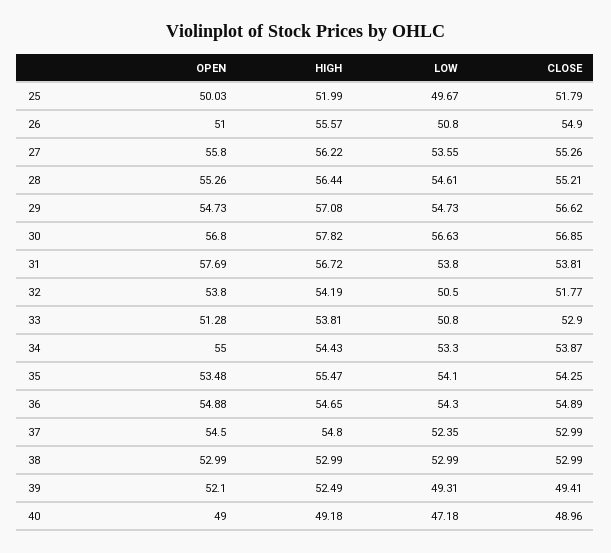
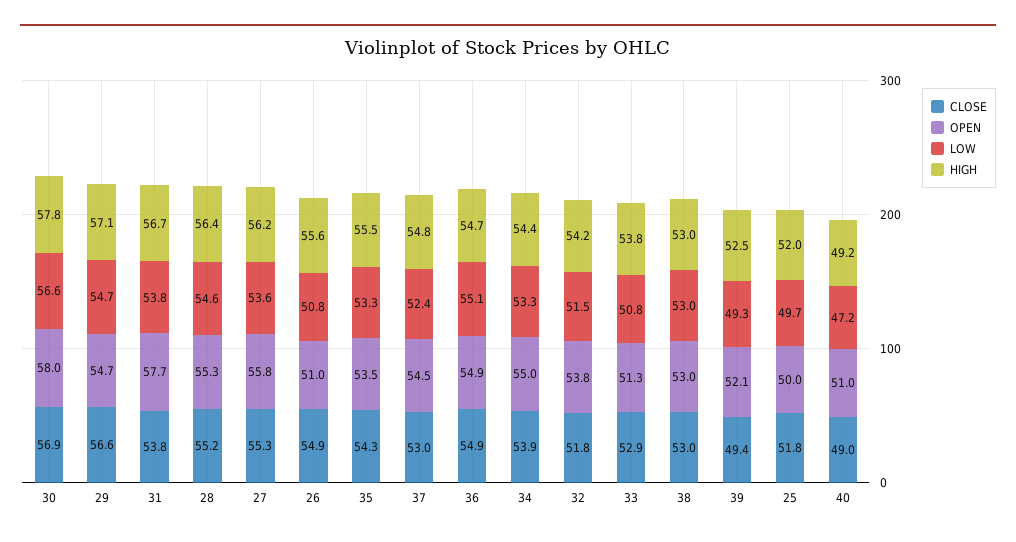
OPEN, 30: 56.8 -> 58
LOW, 32: 50.5 -> 51.5
LOW, 35: 54.1 -> 53.3
LOW, 36: 54.3 -> 55.1
OPEN, 40: 49 -> 51

